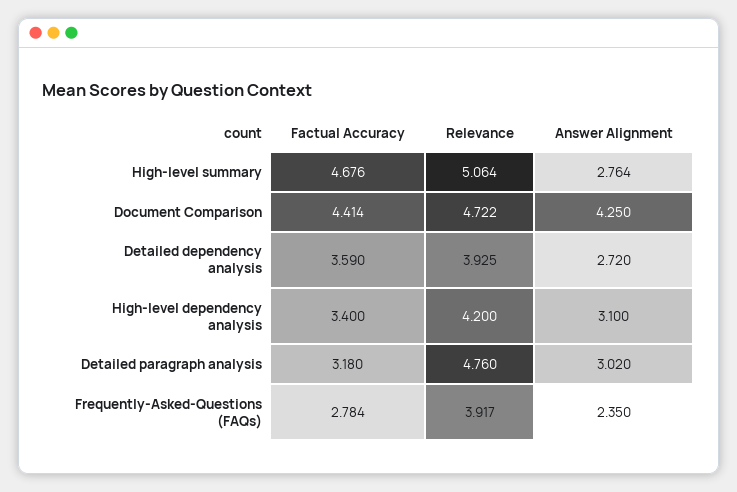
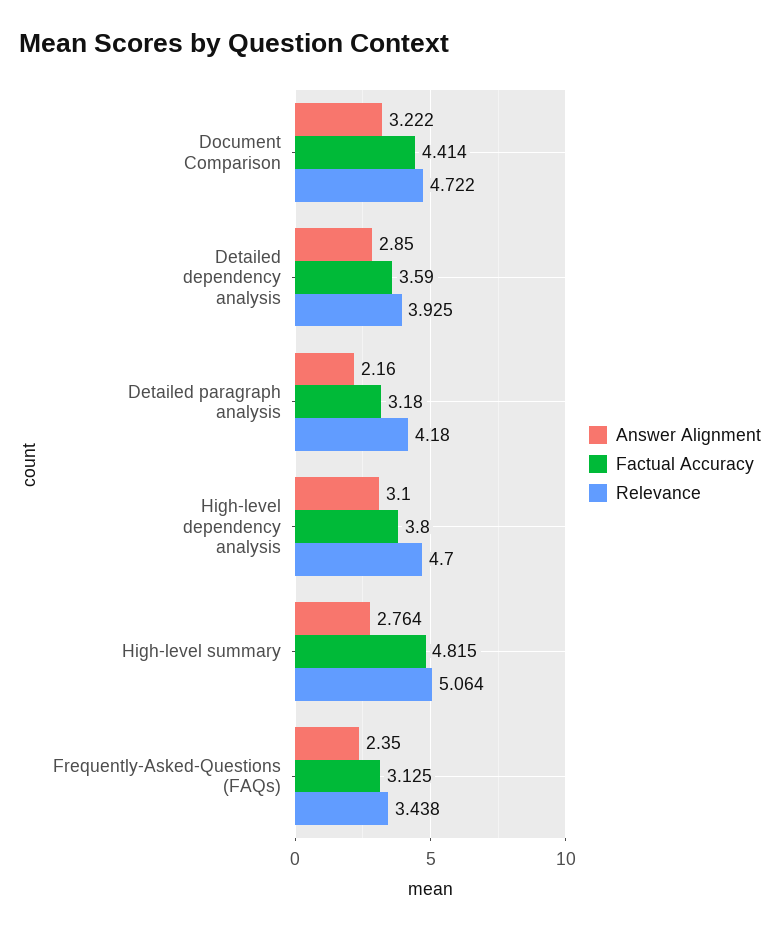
Factual Accuracy, High-level summary: 4.676 -> 4.815
Answer Alignment, Document Comparison: 4.25 -> 3.222
Answer Alignment, Detailed dependency analysis: 2.72 -> 2.85
Factual Accuracy, High-level dependency analysis: 3.4 -> 3.8
Relevance, High-level dependency analysis: 4.2 -> 4.7
Relevance, Detailed paragraph analysis: 4.76 -> 4.18
Answer Alignment, Detailed paragraph analysis: 3.02 -> 2.16
Factual Accuracy, Frequently-Asked-Questions (FAQs): 2.784 -> 3.125
Relevance, Frequently-Asked-Questions (FAQs): 3.917 -> 3.438

